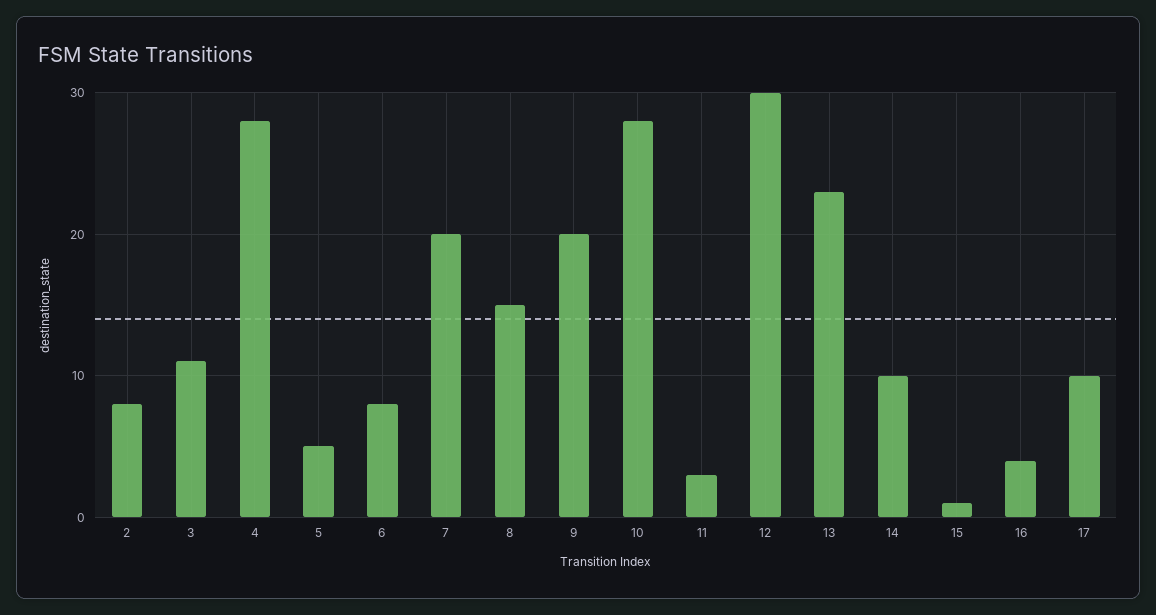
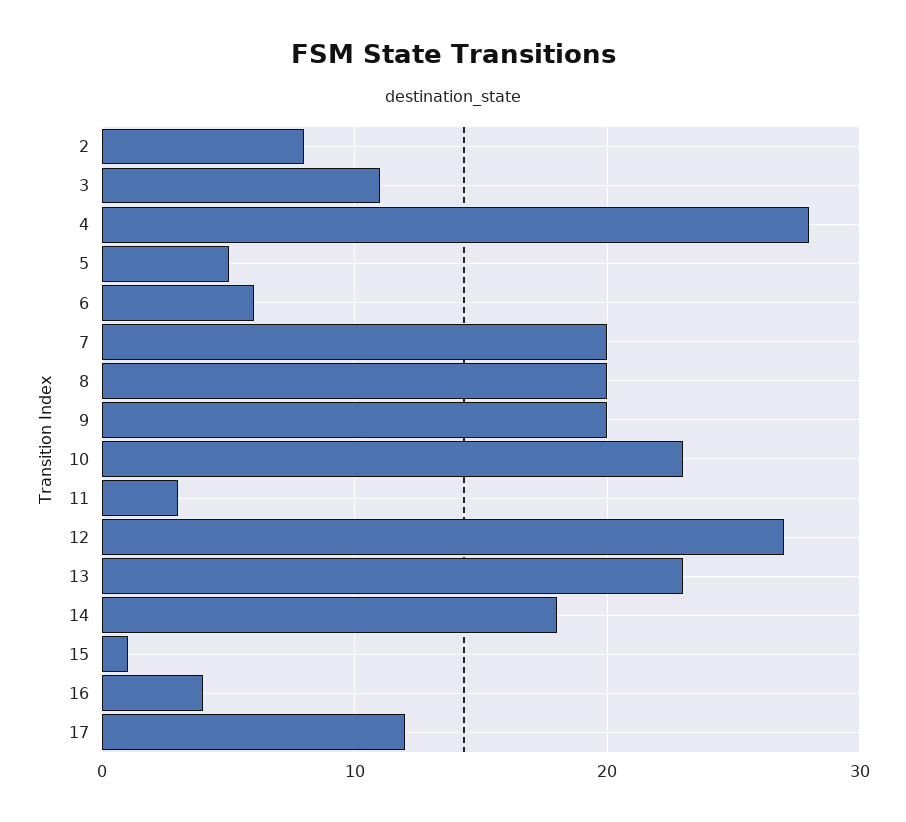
6: 8 -> 6
8: 15 -> 20
10: 28 -> 23
12: 30 -> 27
14: 10 -> 18
17: 10 -> 12

